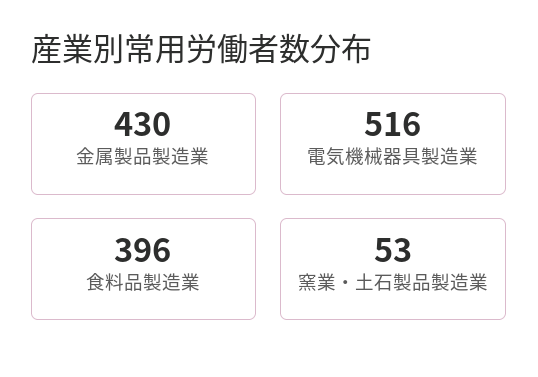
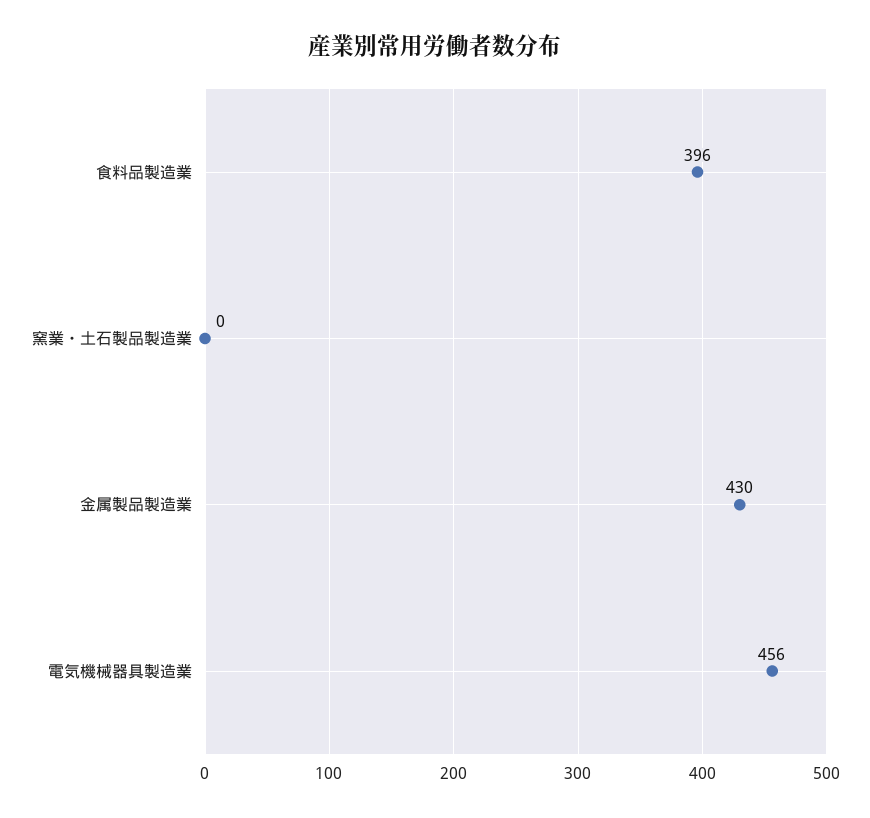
電気機械器具製造業: 516 -> 456
窯業・土石製品製造業: 53 -> 0

